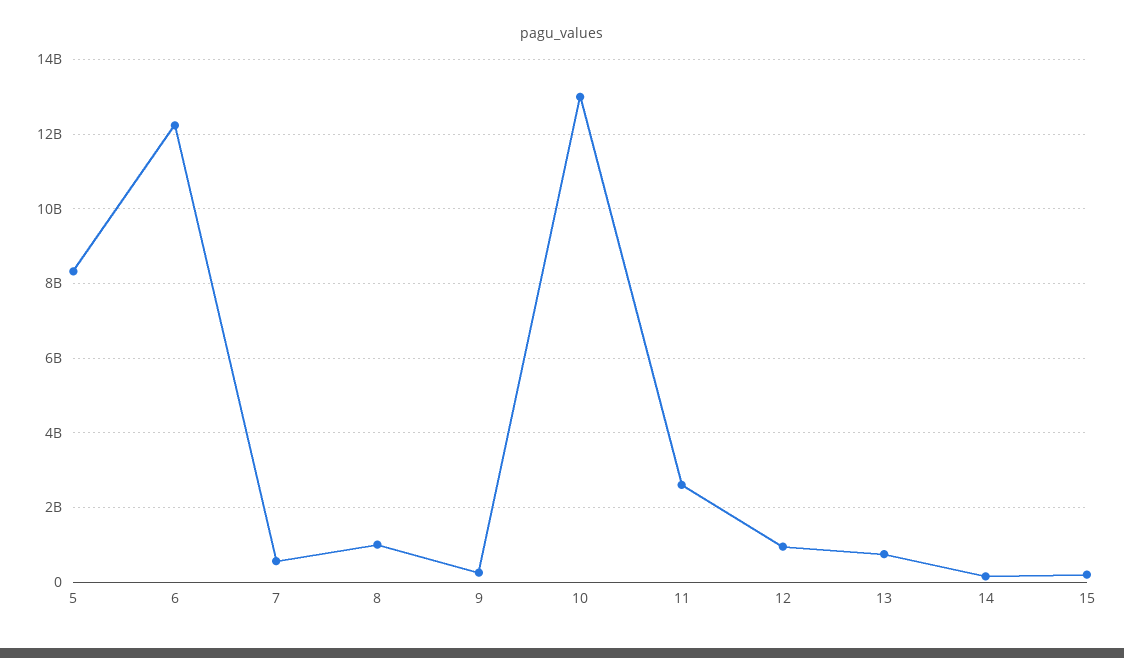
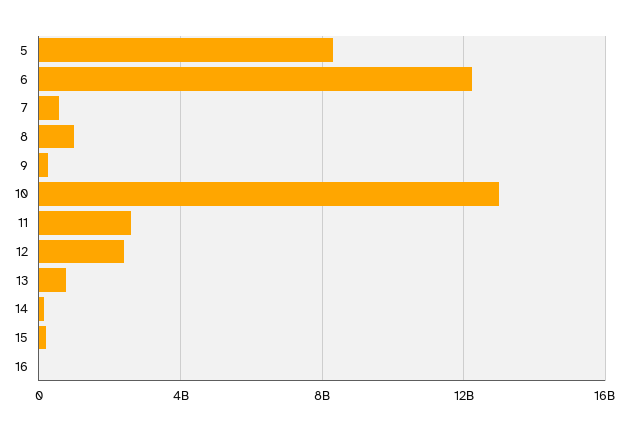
12: 1000000000 -> 2500000000
16: none -> 0

